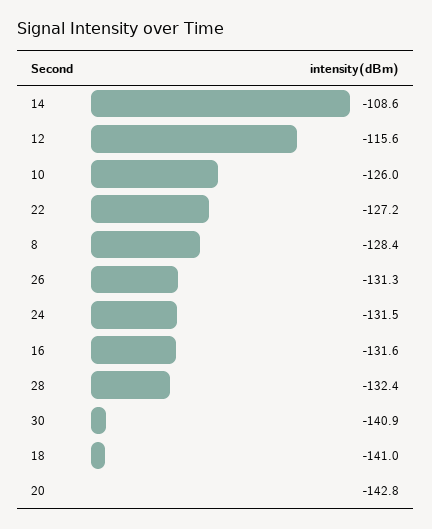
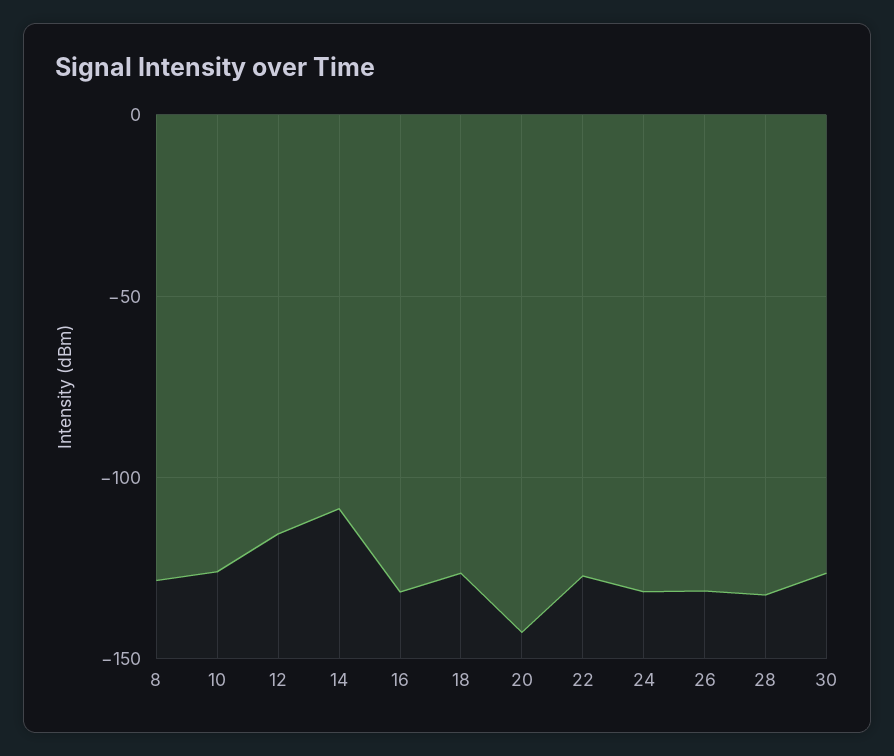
30: -140.9 -> -125
18: -141 -> -125

